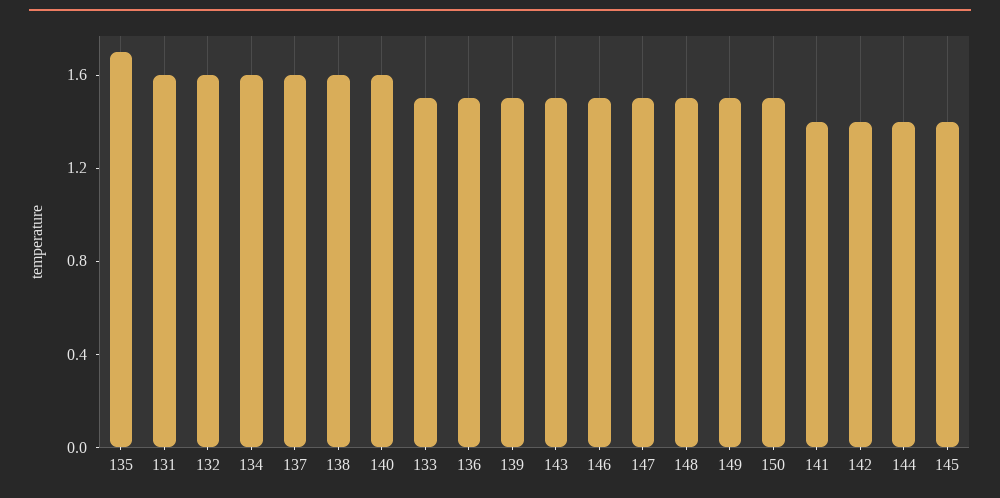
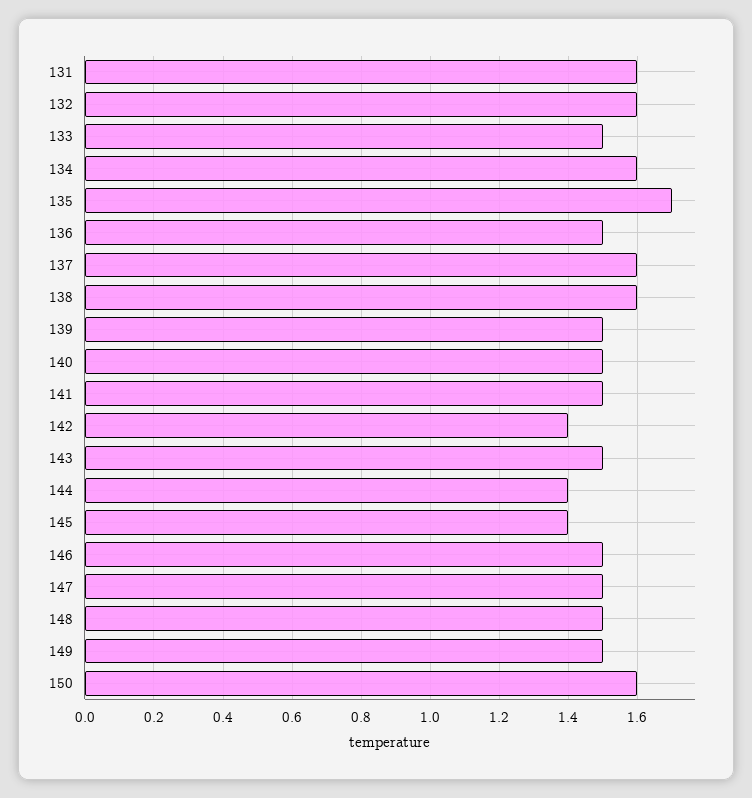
140: 1.6 -> 1.5
150: 1.5 -> 1.6
141: 1.4 -> 1.5

